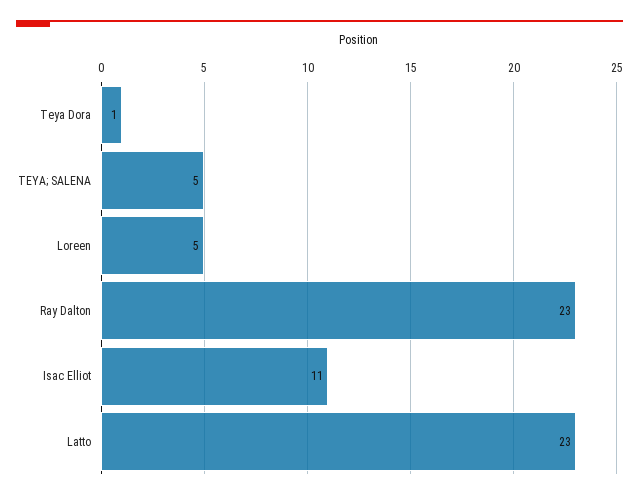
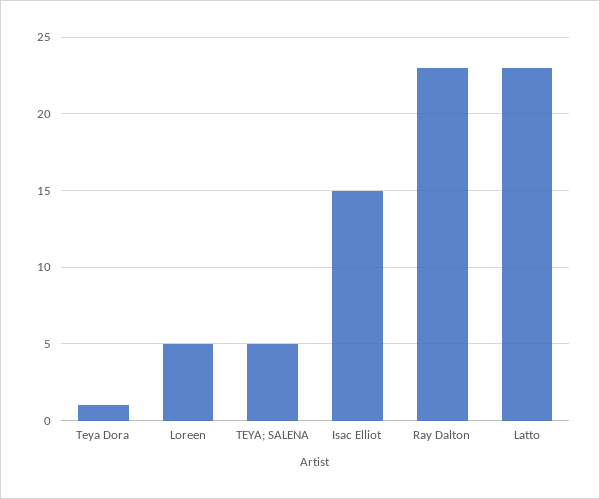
Isac Elliot: 11 -> 15

